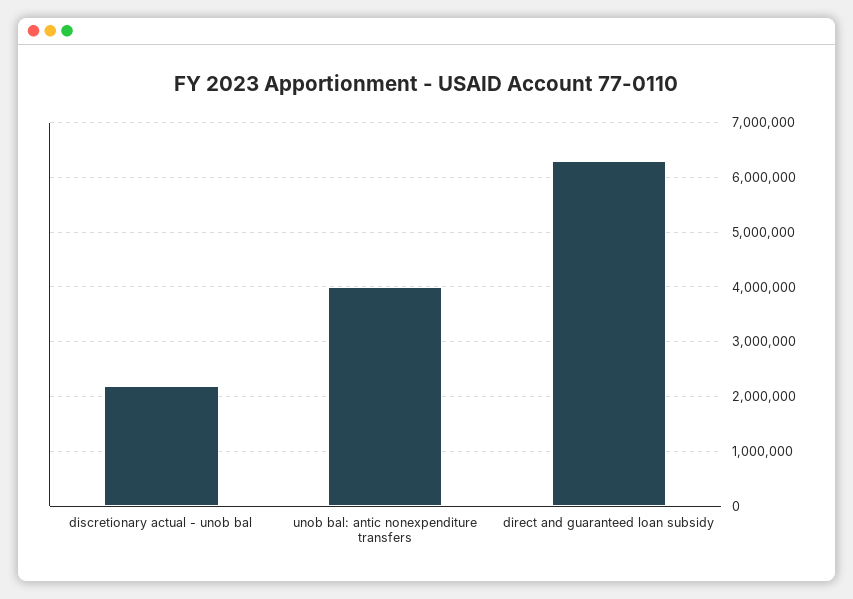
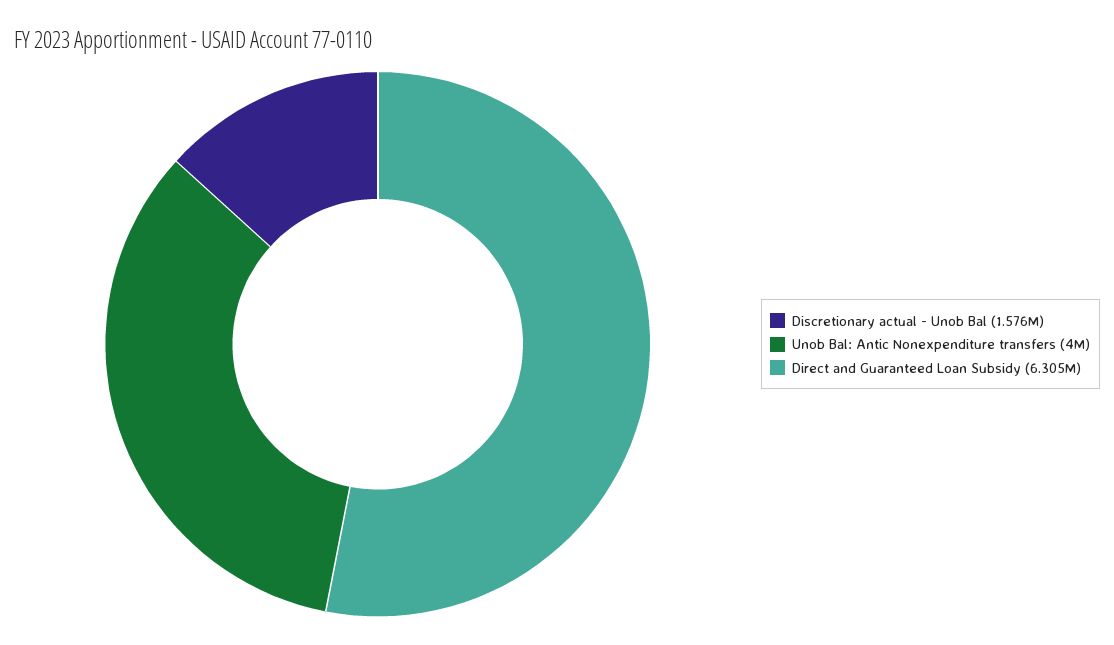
discretionary actual - unob bal: 2200000 -> 1576000

